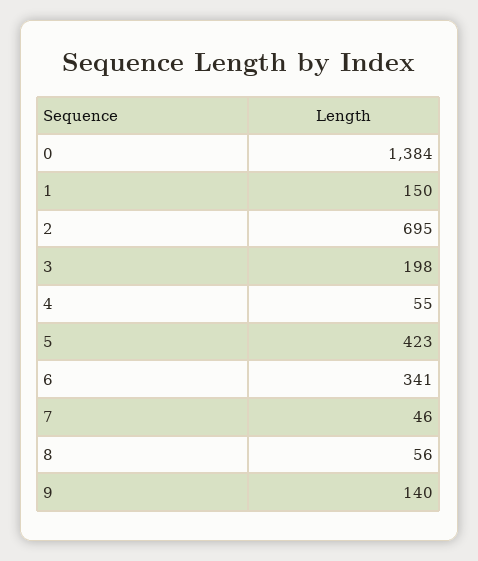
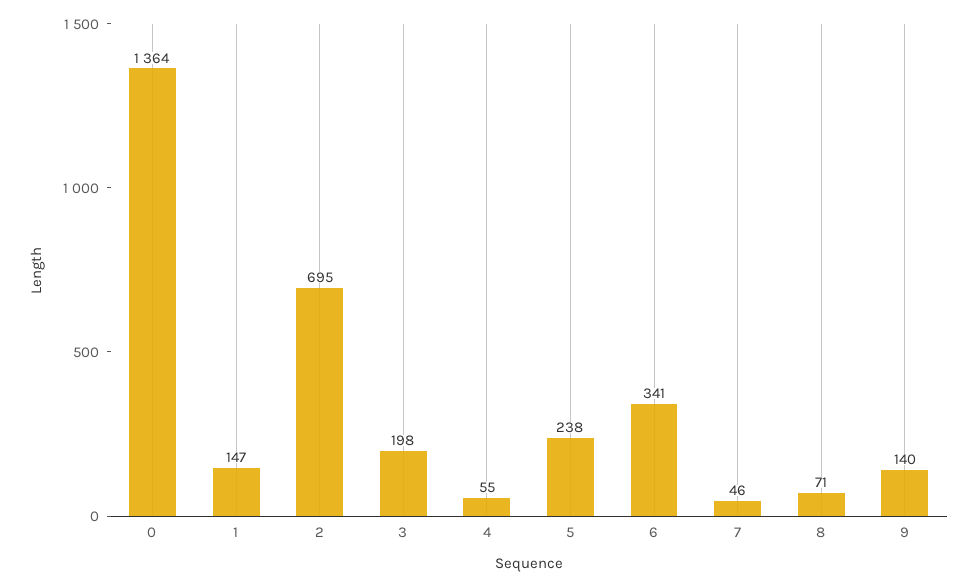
0: 1384 -> 1364
1: 150 -> 147
5: 423 -> 238
8: 56 -> 71

